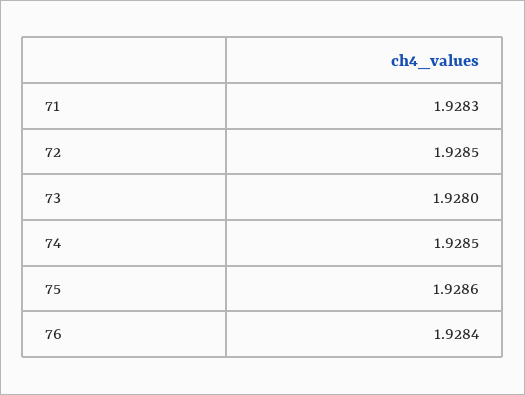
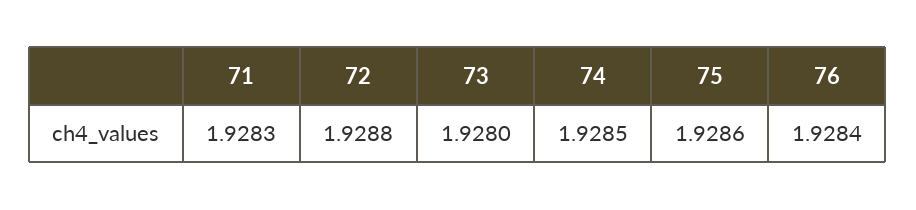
72: 1.9285 -> 1.9288

